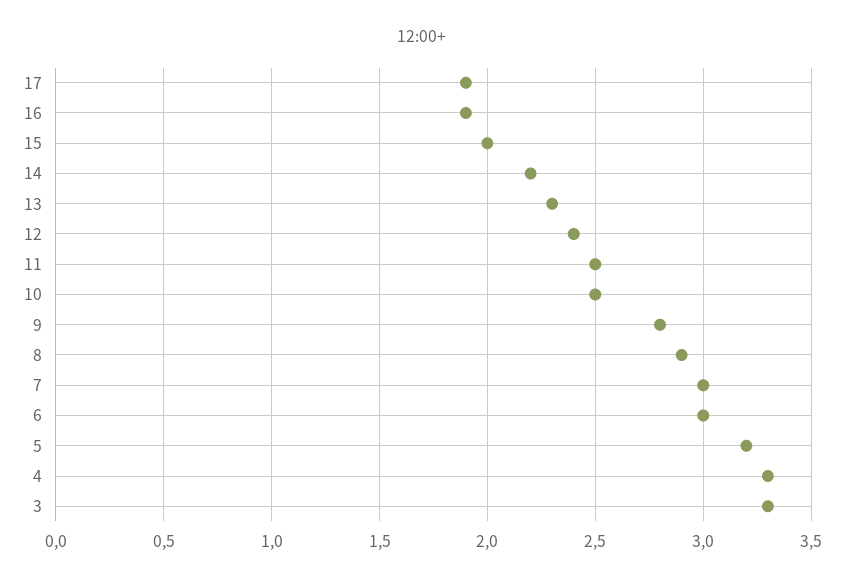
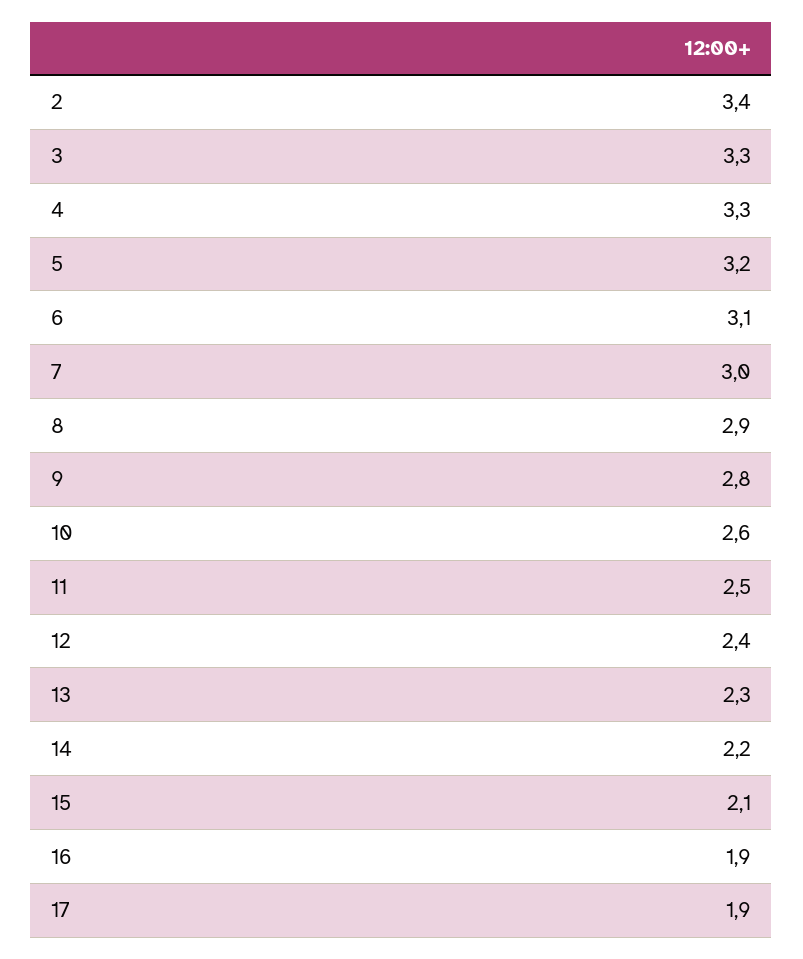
15: 2 -> 2.1
10: 2.5 -> 2.6
6: 3 -> 3.1
2: none -> 3.4

